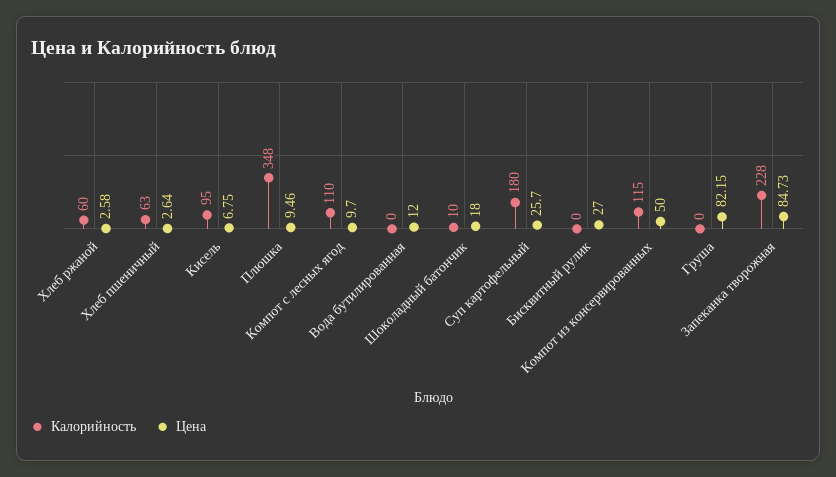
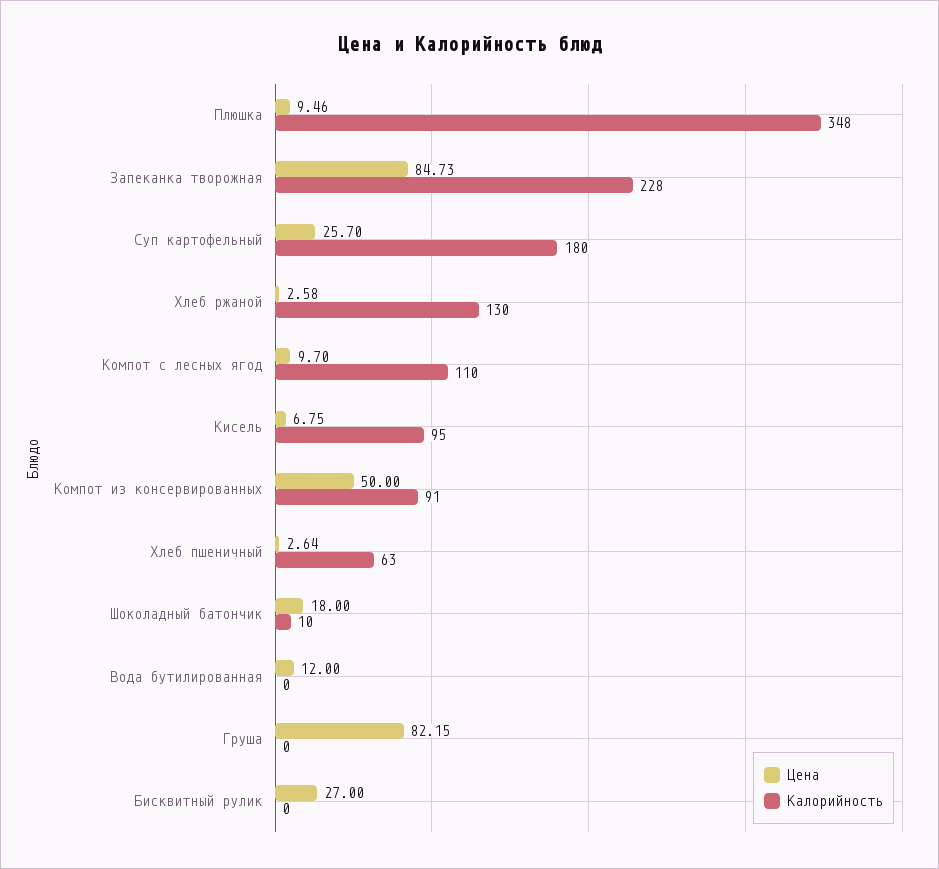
Калорийность, Хлеб ржаной: 60 -> 130
Калорийность, Компот из консервированных: 115 -> 91

